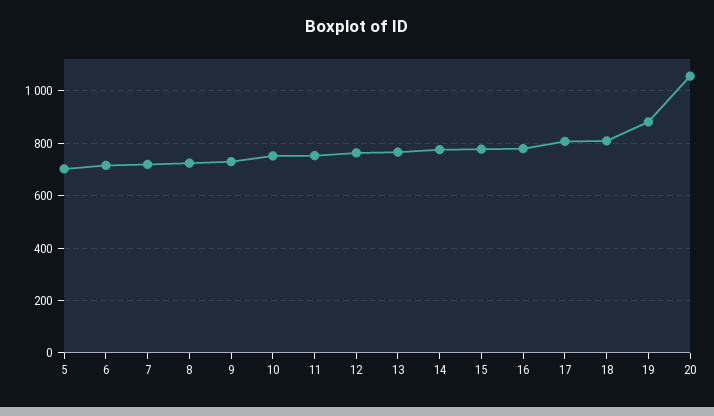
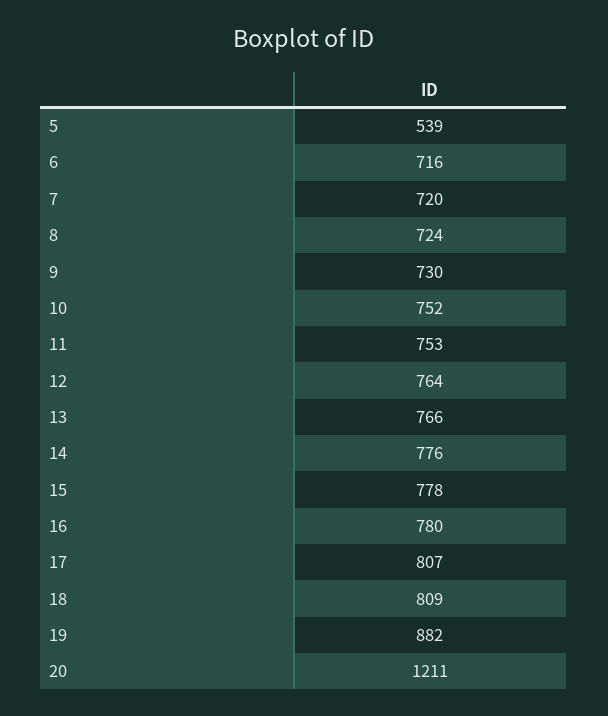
5: 700 -> 539
20: 1050 -> 1211

